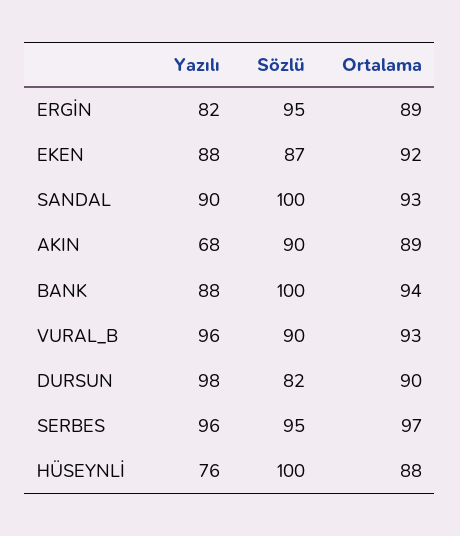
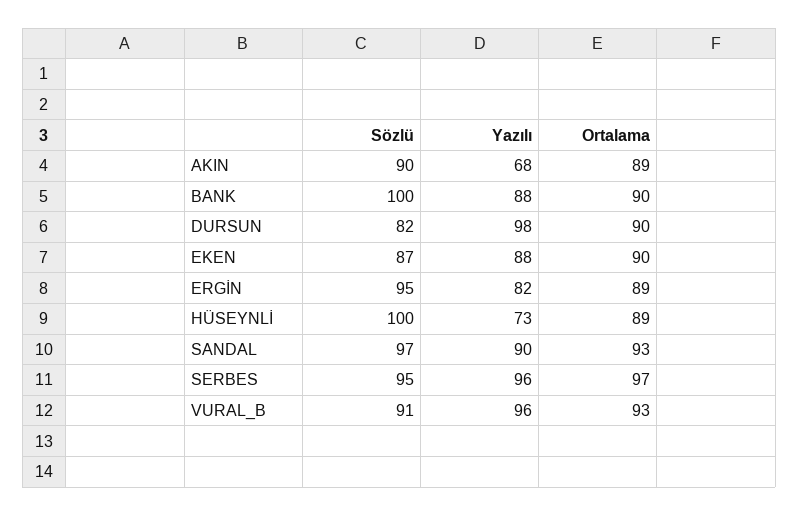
Ortalama, EKEN: 92 -> 90
Sözlü, SANDAL: 100 -> 97
Ortalama, BANK: 94 -> 90
Sözlü, VURAL_B: 90 -> 91
Yazılı, HÜSEYNLİ: 76 -> 73
Ortalama, HÜSEYNLİ: 88 -> 89

